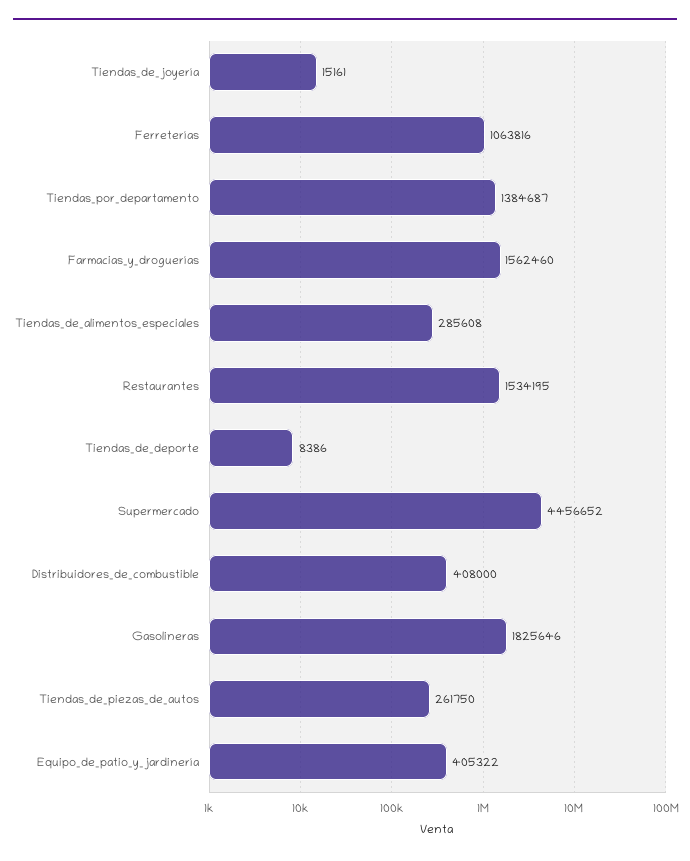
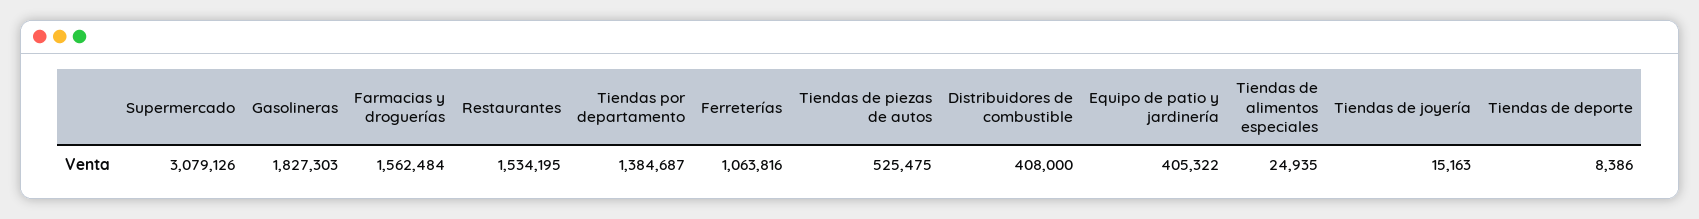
Tiendas_de_joyería: 15161 -> 15163
Farmacias_y_droguerías: 1562460 -> 1562484
Tiendas_de_alimentos_especiales: 285608 -> 24935
Supermercado: 4456652 -> 3079126
Gasolineras: 1825646 -> 1827303
Tiendas_de_piezas_de_autos: 261750 -> 525475

